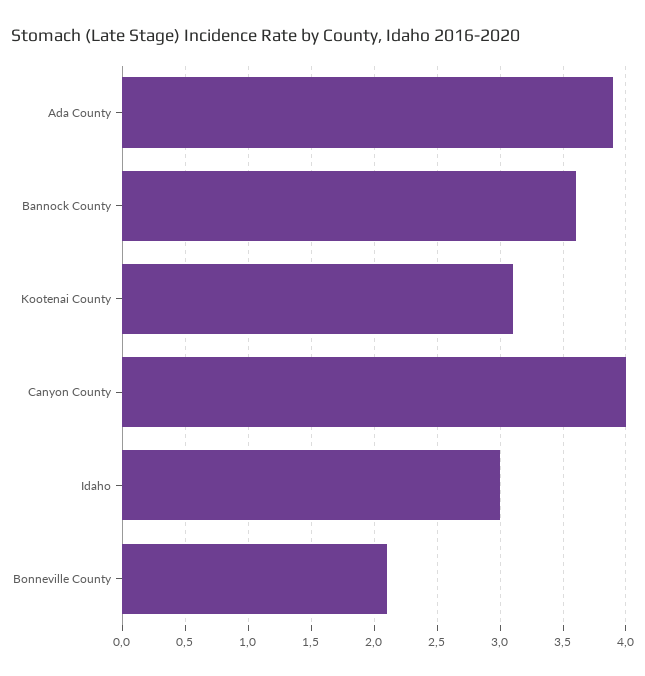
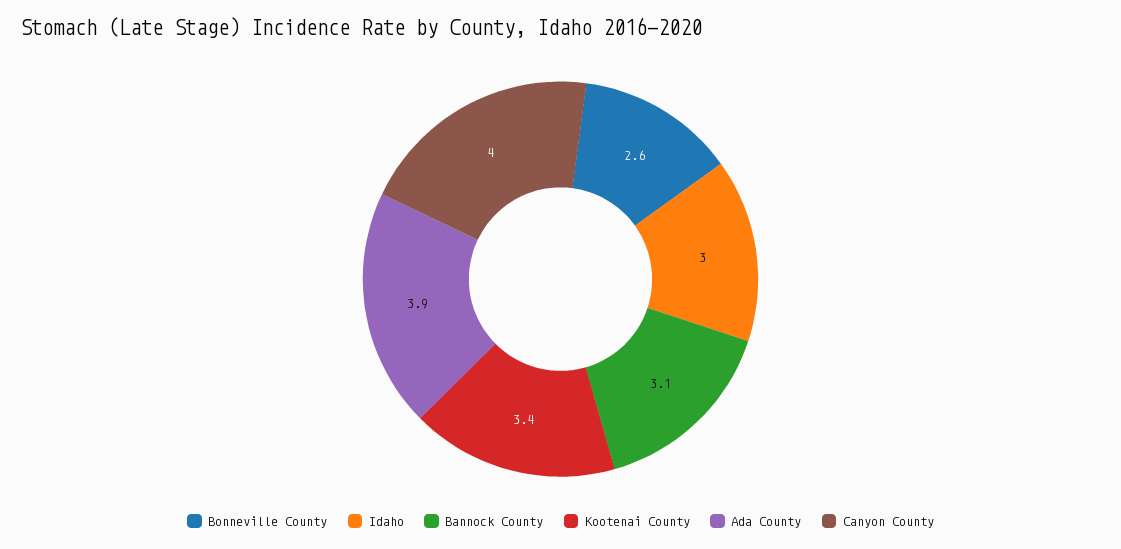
Bannock County: 3.6 -> 3.1
Kootenai County: 3.1 -> 3.4
Bonneville County: 2.1 -> 2.6

